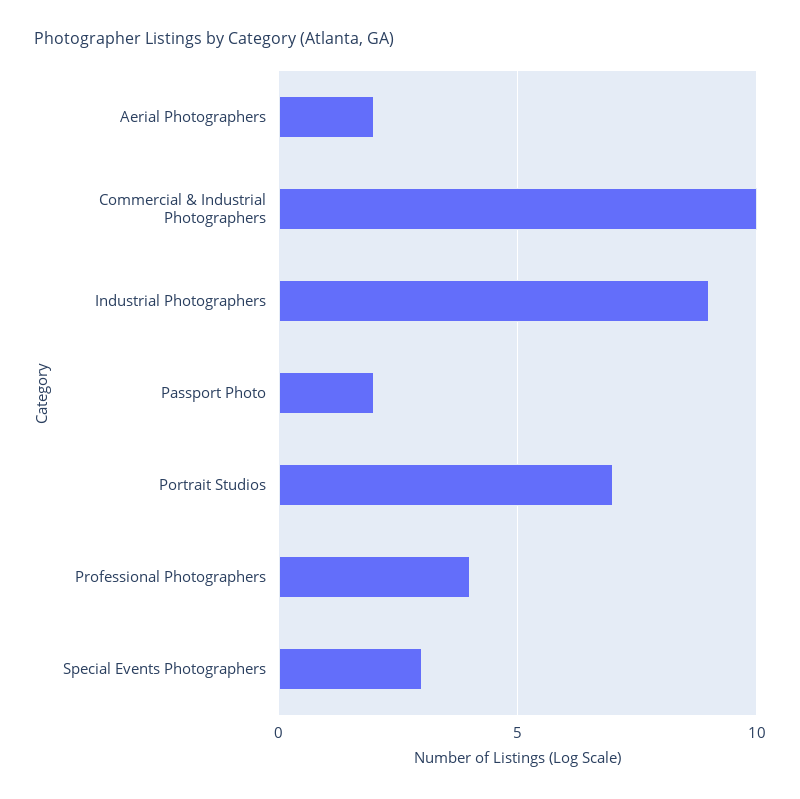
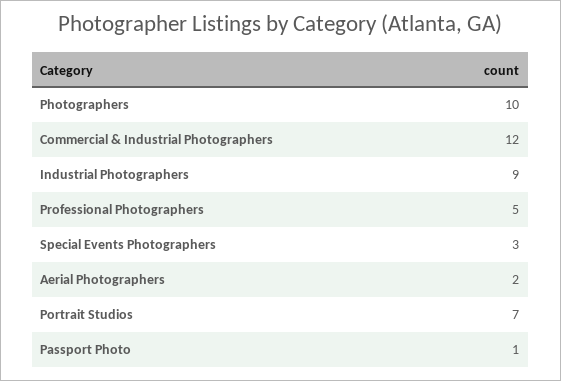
Commercial & Industrial Photographers: 10 -> 12
Passport Photo: 2 -> 1
Professional Photographers: 4 -> 5
Photographers: none -> 10

